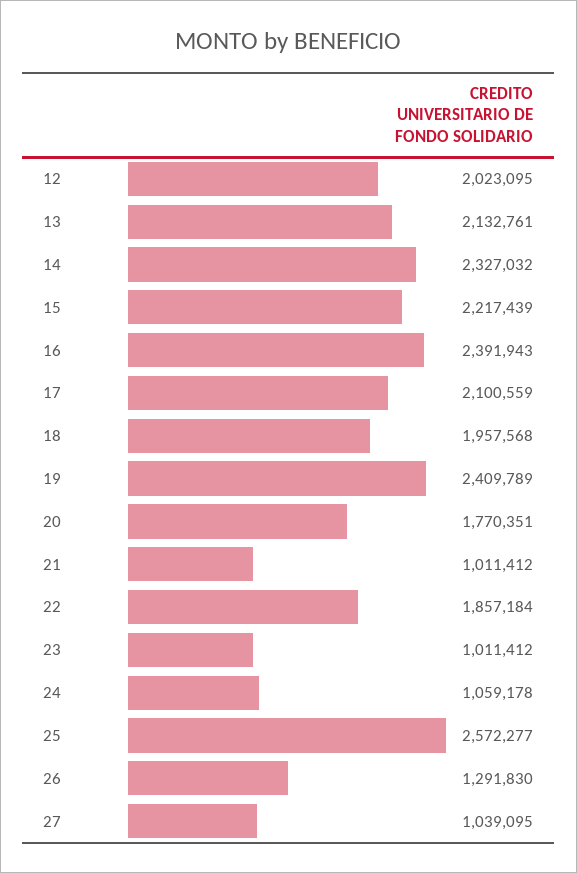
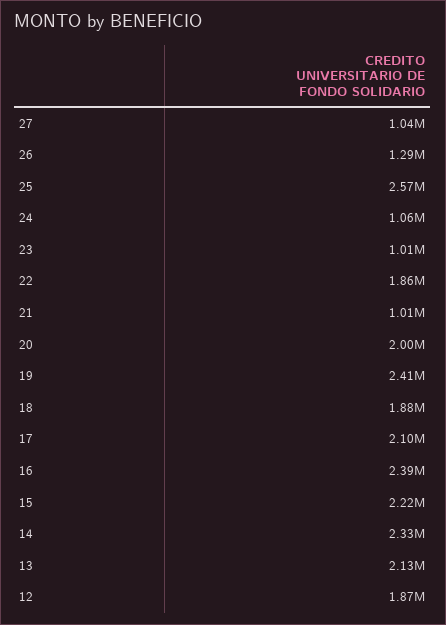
12: 2023095 -> 1870000
18: 1957568 -> 1880000
20: 1770351 -> 2000000

